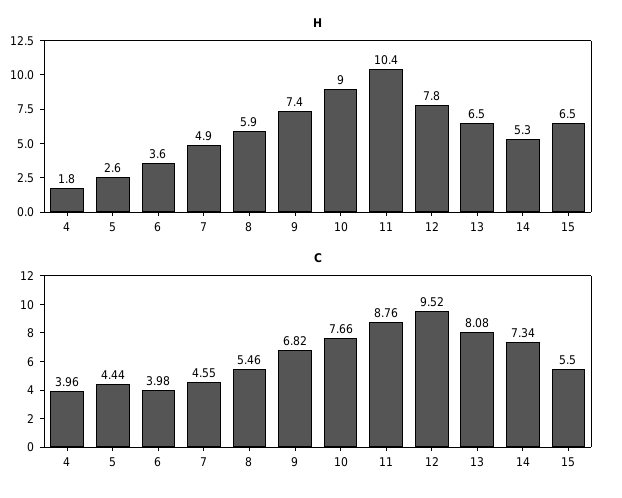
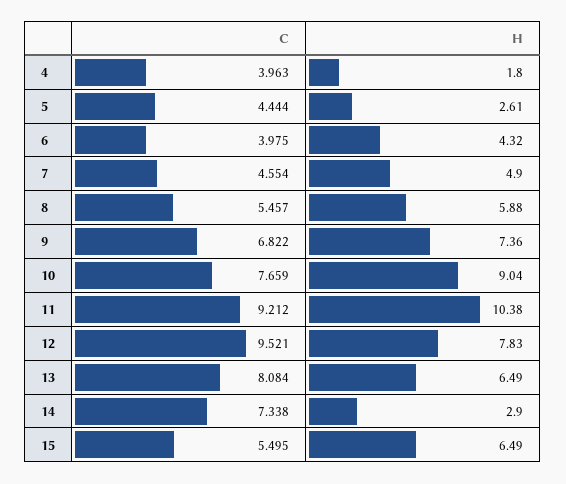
H, 6: 3.6 -> 4.32
H, 14: 5.3 -> 2.9
C, 11: 8.76 -> 9.212

